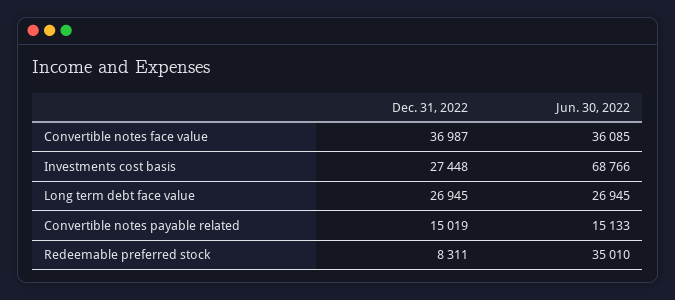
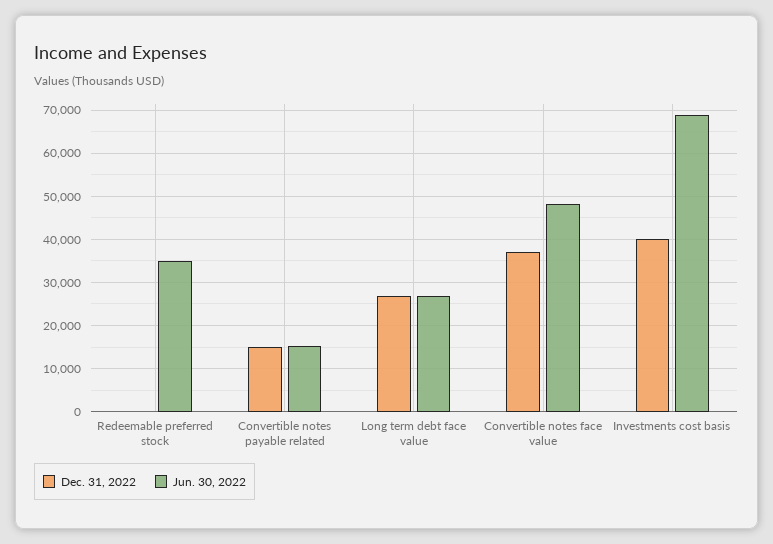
Jun. 30, 2022, Convertible notes face value: 36085 -> 48000
Dec. 31, 2022, Investments cost basis: 27448 -> 40000
Dec. 31, 2022, Redeemable preferred stock: 8311 -> 0

